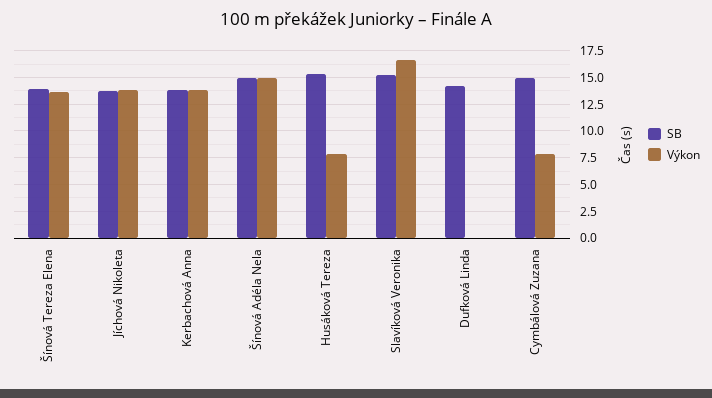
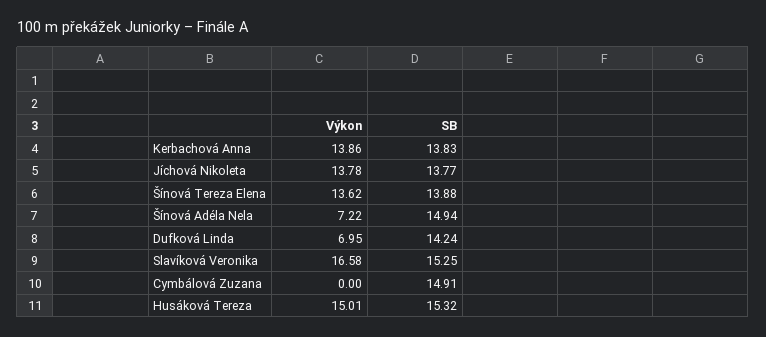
Výkon, Šínová Adéla Nela: 15 -> 7.22
Výkon, Husáková Tereza: 7.5 -> 15.01
Výkon, Dufková Linda: 0 -> 6.95
Výkon, Cymbálová Zuzana: 7.5 -> 0

